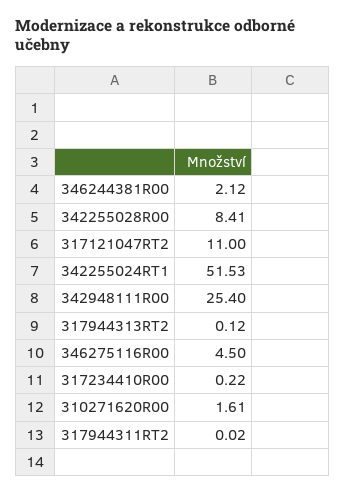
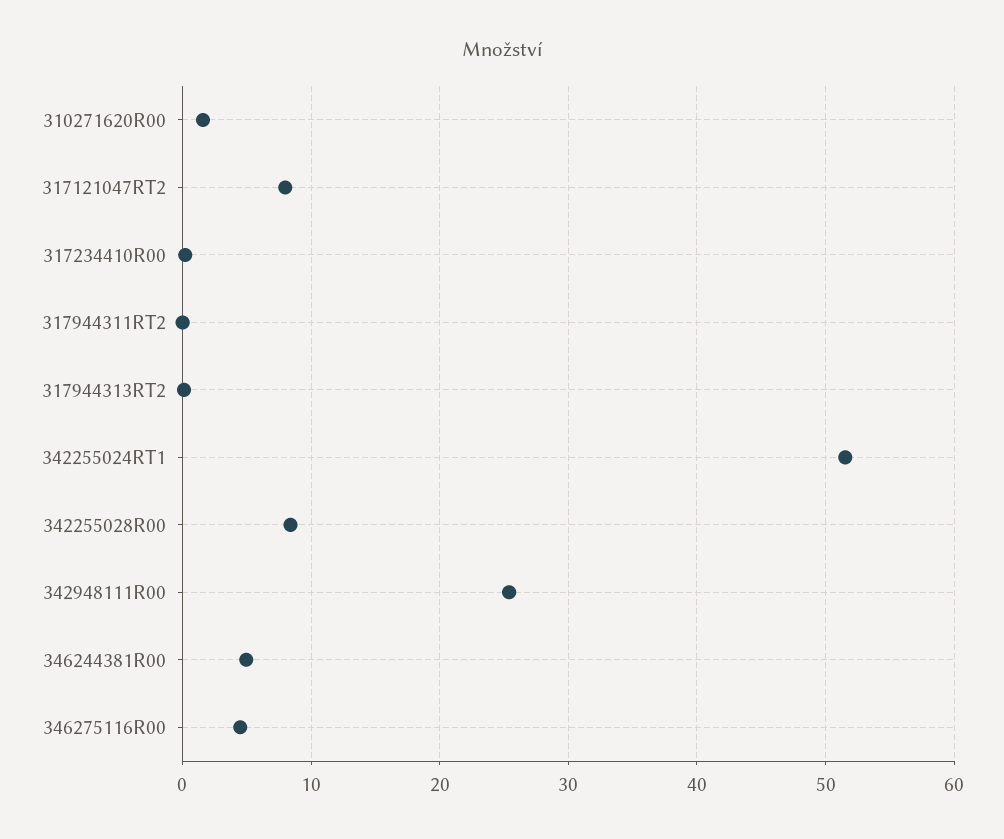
346244381R00: 2.12 -> 5
317121047RT2: 11 -> 8

